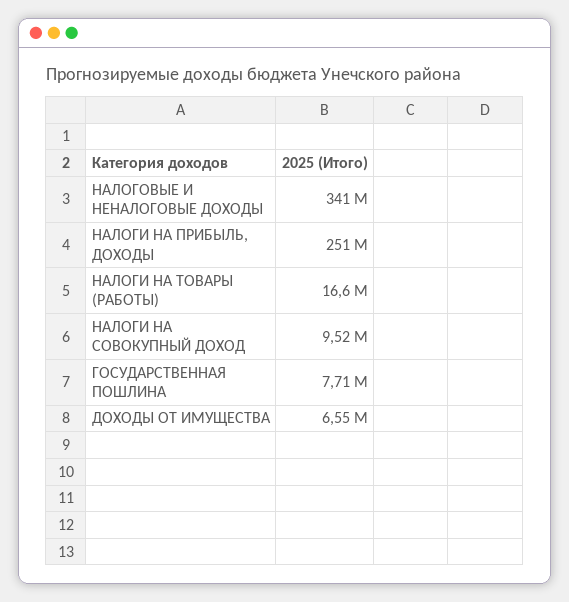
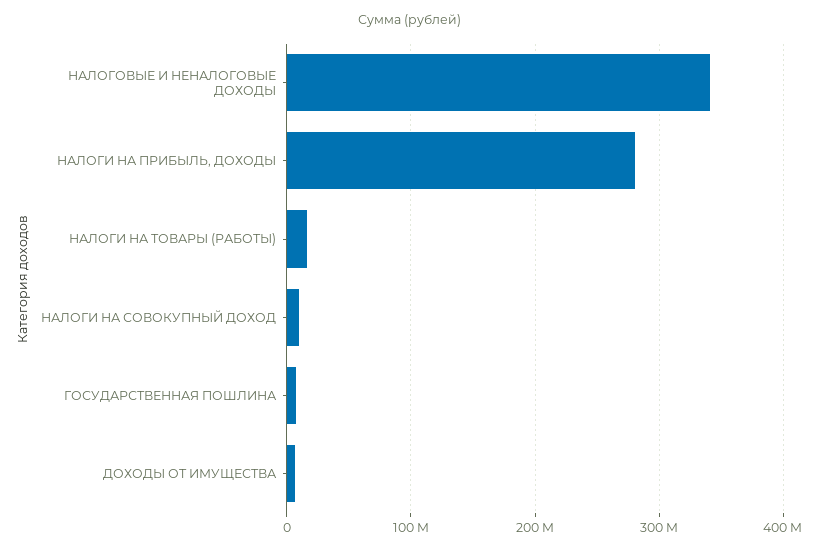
НАЛОГИ НА ПРИБЫЛЬ, ДОХОДЫ: 251000000 -> 280000000

